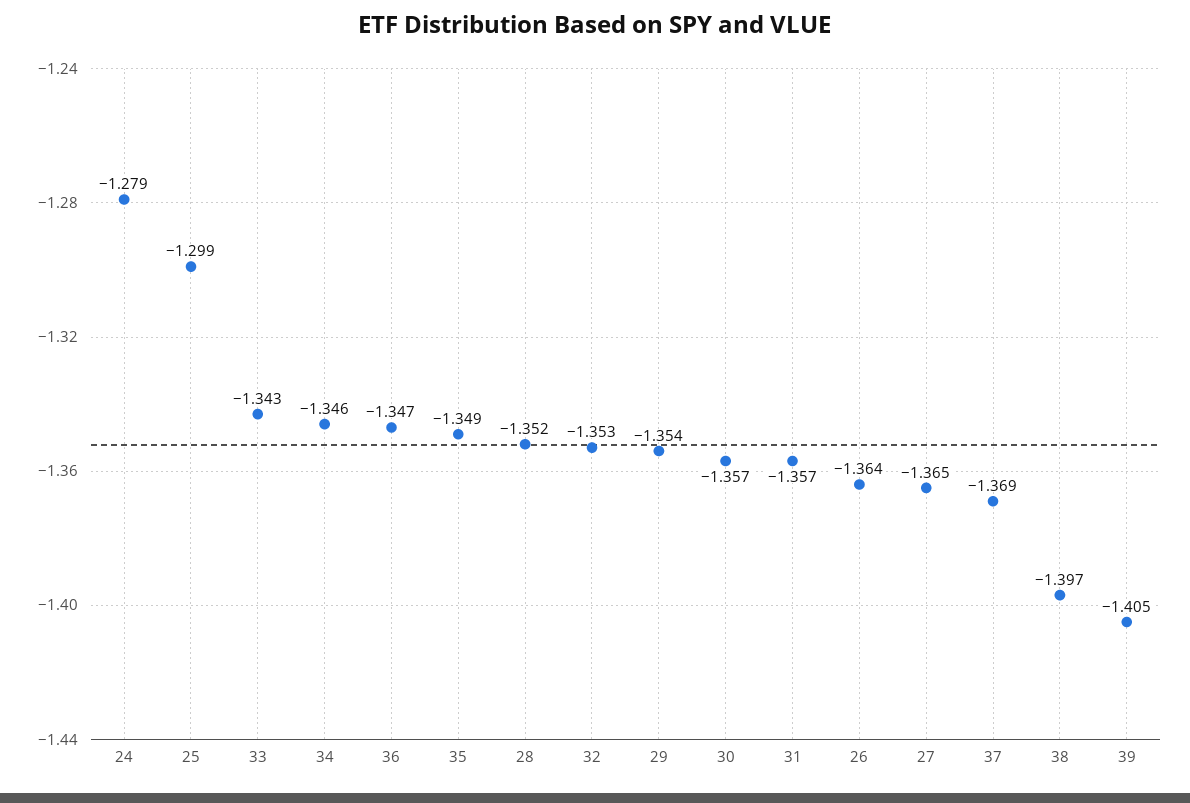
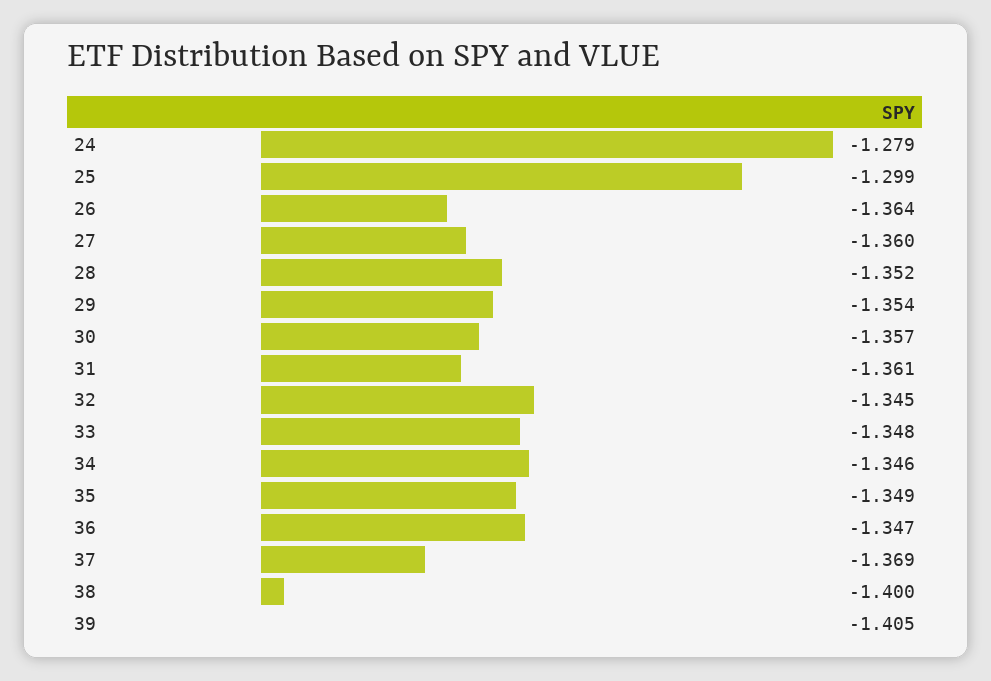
33: -1.343 -> -1.348
32: -1.353 -> -1.345
31: -1.357 -> -1.361
27: -1.365 -> -1.36
38: -1.397 -> -1.4

